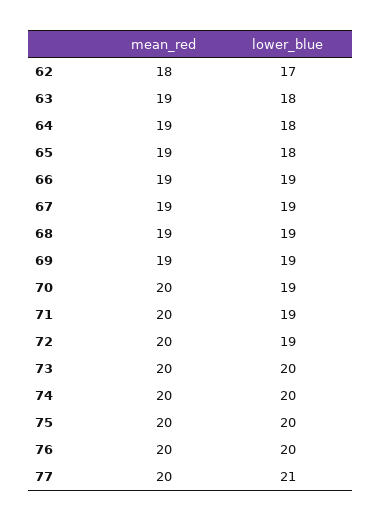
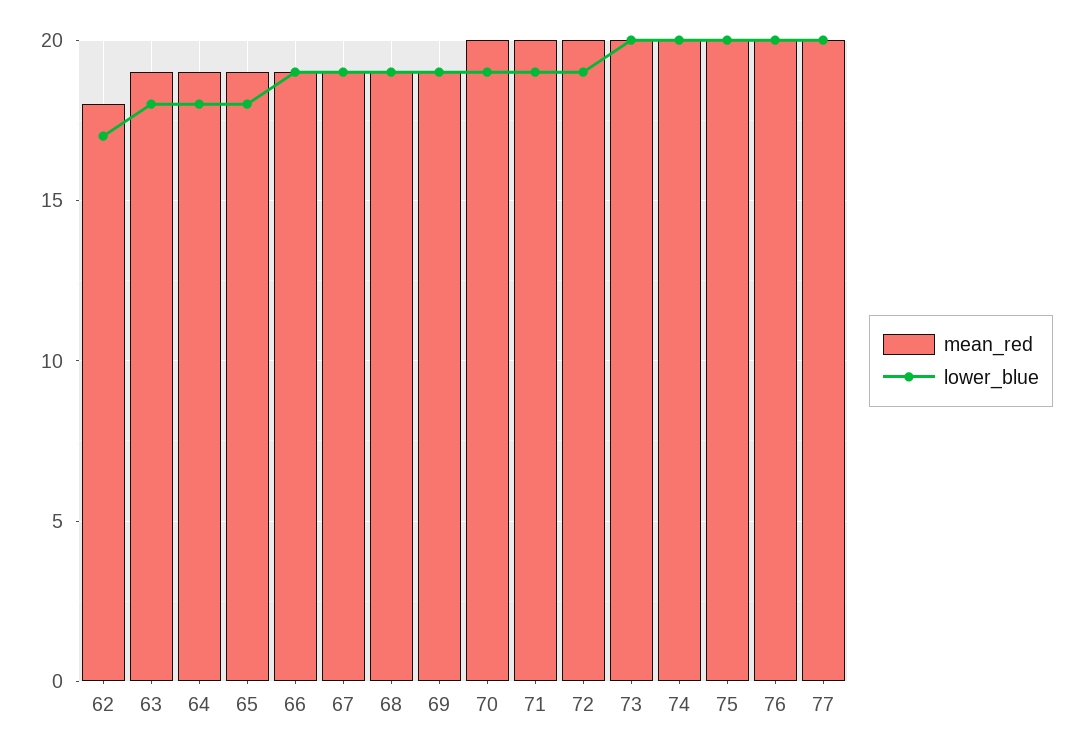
lower_blue, 77: 21 -> 20

